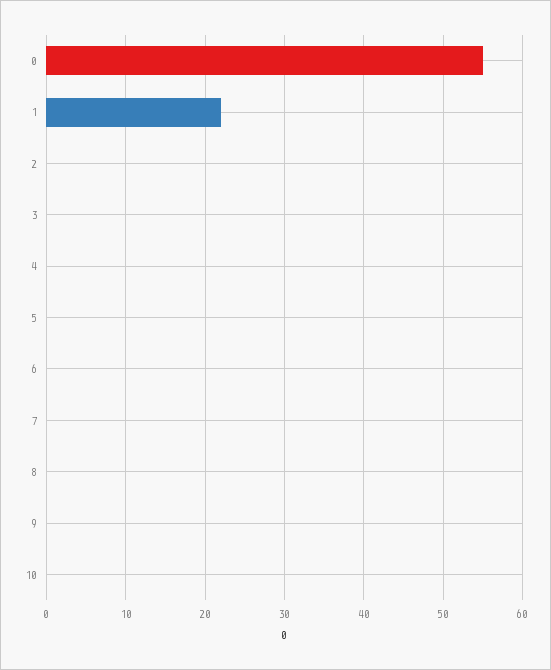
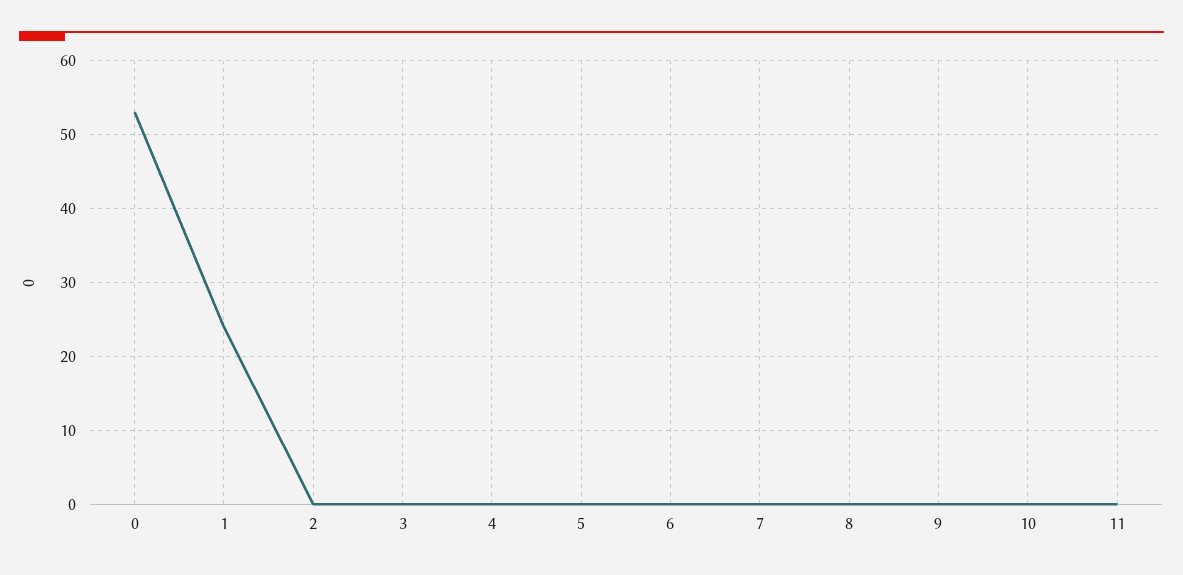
0: 55 -> 53
1: 22 -> 24
11: none -> 0

